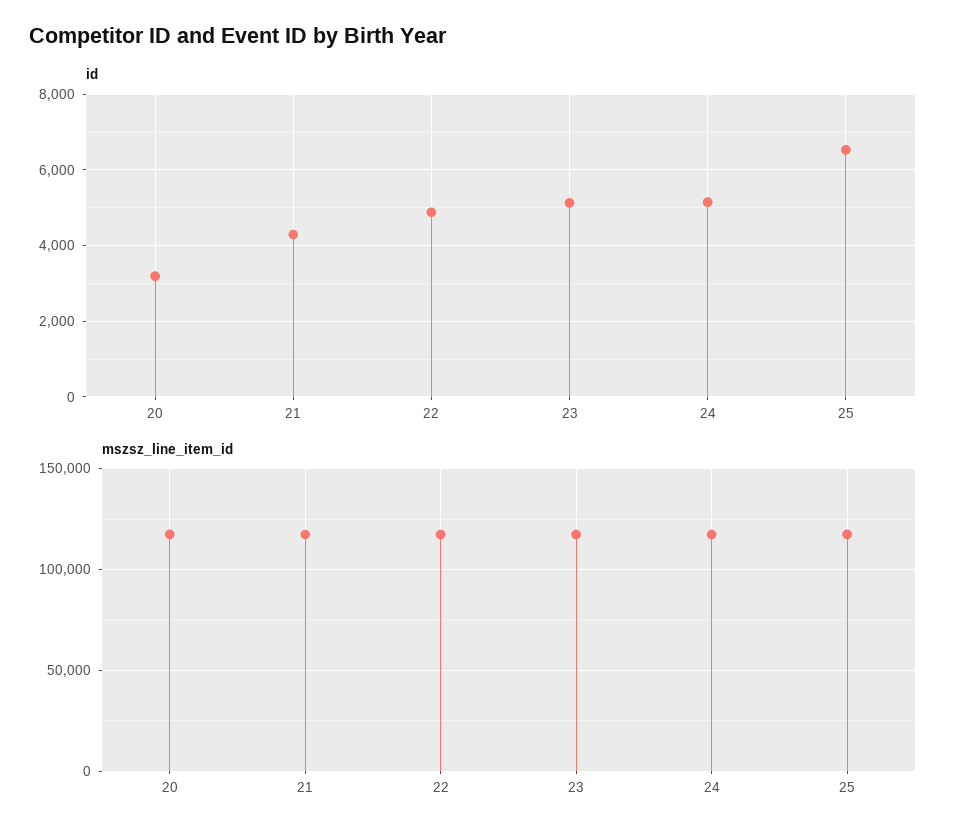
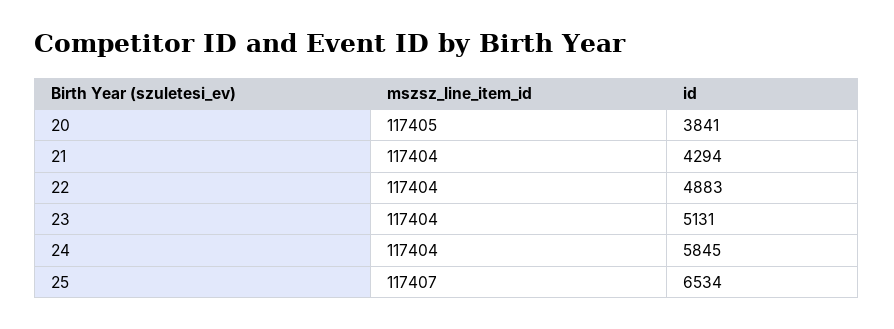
id, 20: 3200 -> 3841
id, 24: 5200 -> 5845

